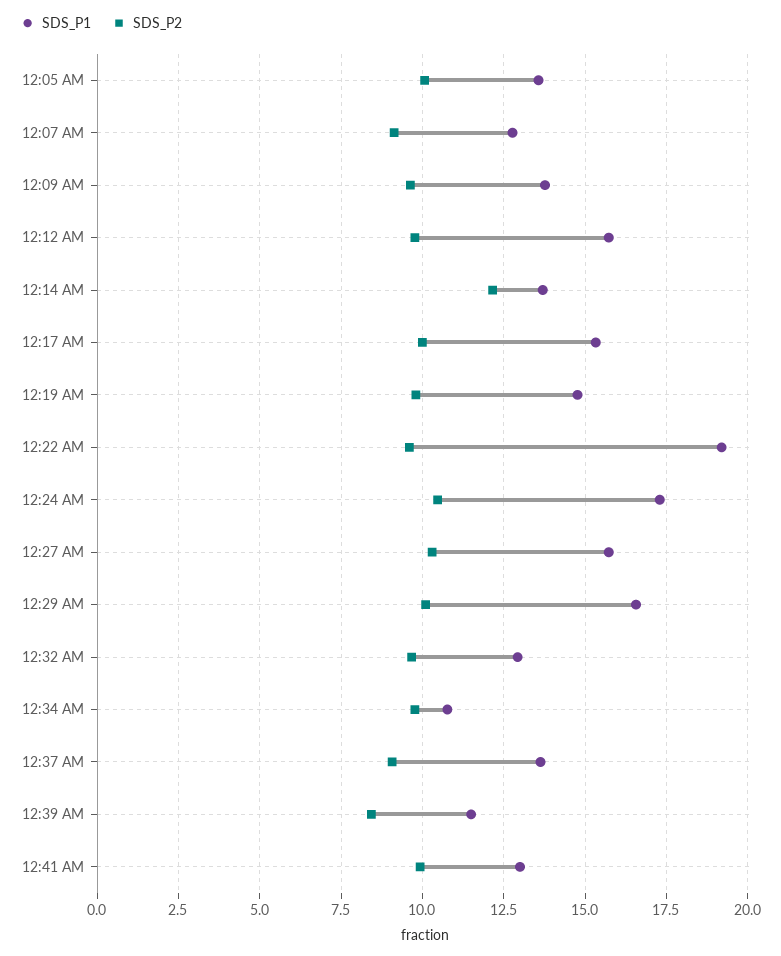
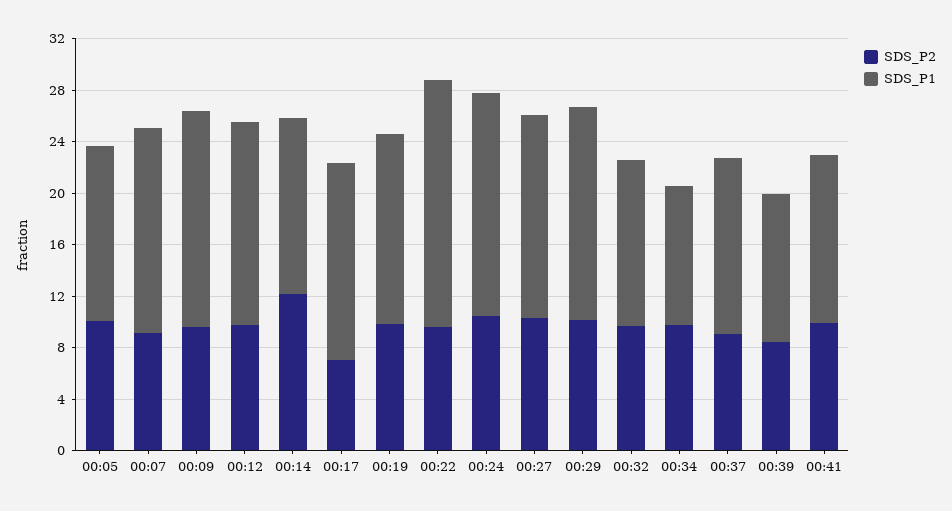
SDS_P1, 12:07 AM: 12.75 -> 16
SDS_P1, 12:09 AM: 13.75 -> 17
SDS_P2, 12:17 AM: 10 -> 7

